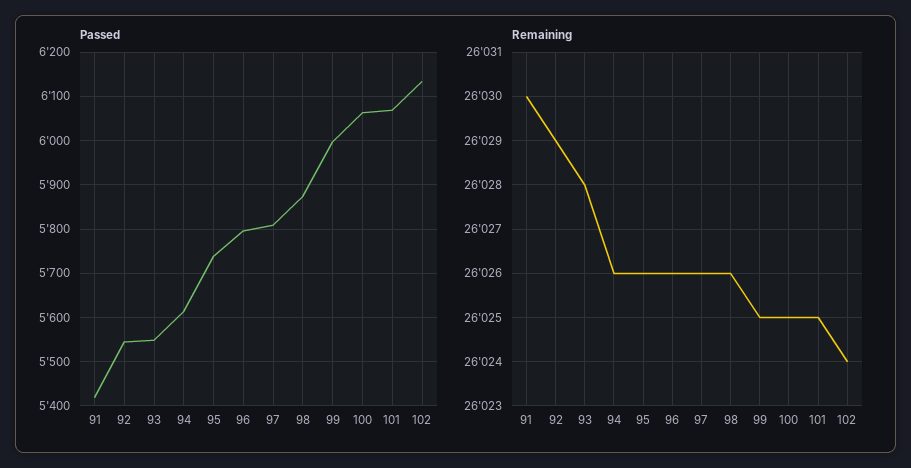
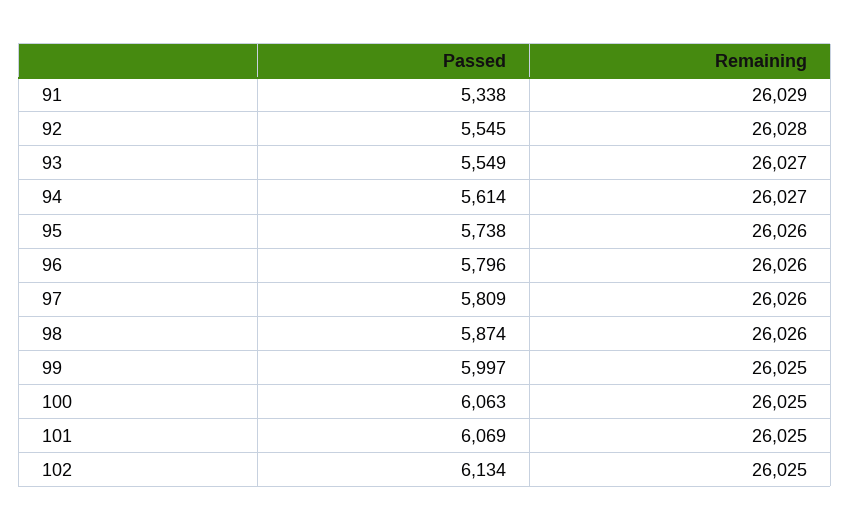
Passed, 91: 5420 -> 5338
Remaining, 91: 26030 -> 26029
Remaining, 92: 26029 -> 26028
Remaining, 93: 26028 -> 26027
Remaining, 94: 26026 -> 26027
Remaining, 102: 26024 -> 26025

